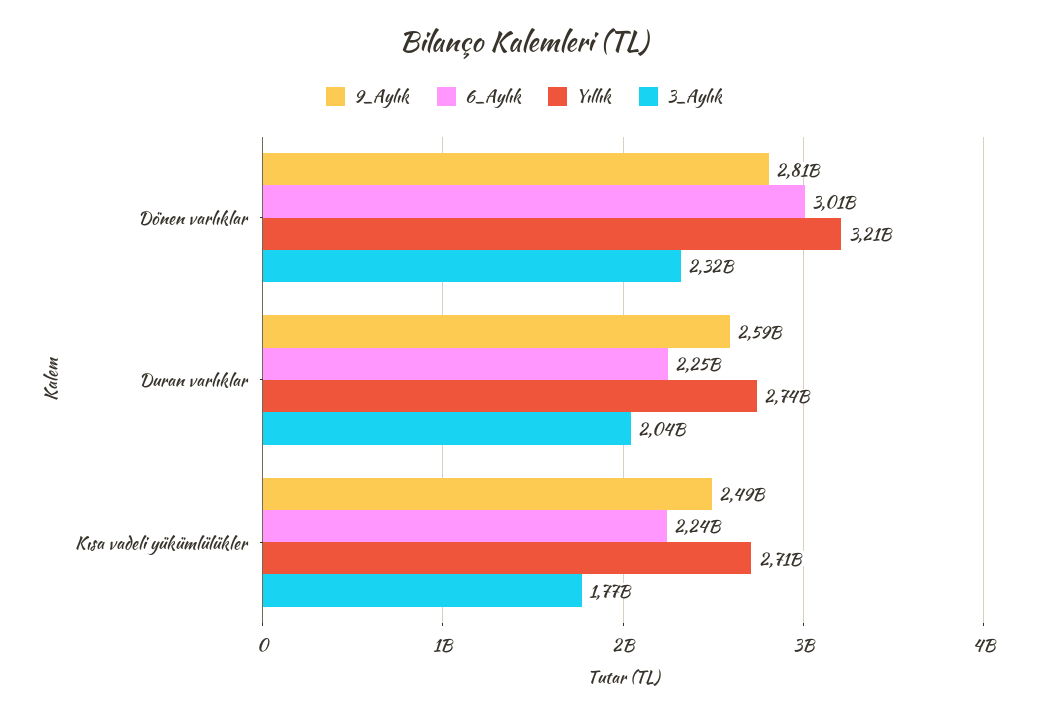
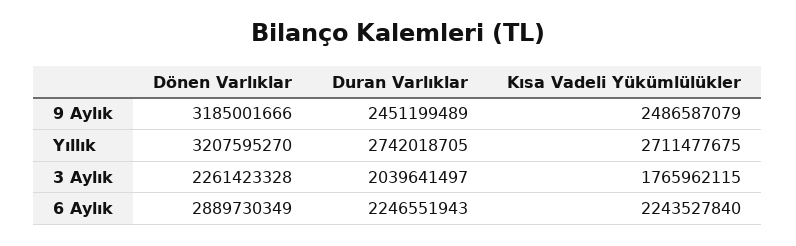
9_Aylık, Dönen varlıklar: 2810000000 -> 3185001666
6_Aylık, Dönen varlıklar: 3010000000 -> 2889730349
3_Aylık, Dönen varlıklar: 2320000000 -> 2261423328
9_Aylık, Duran varlıklar: 2590000000 -> 2451199489

